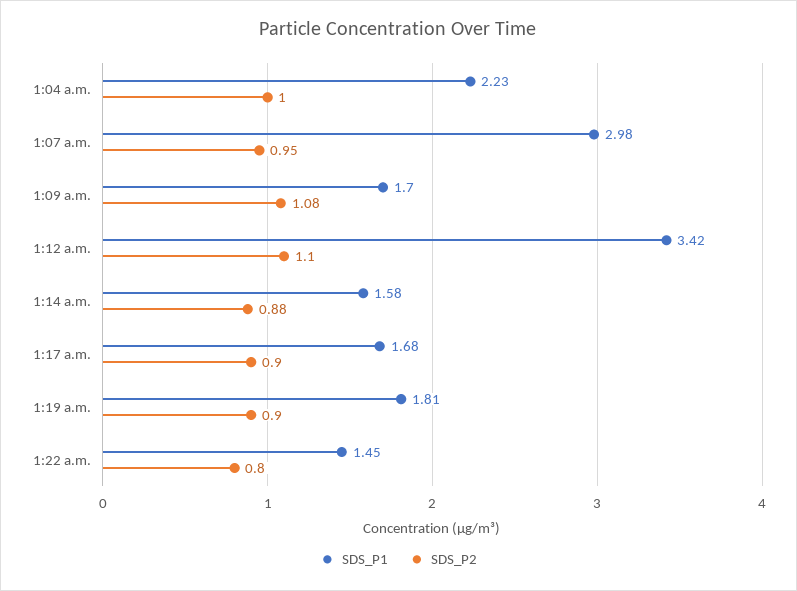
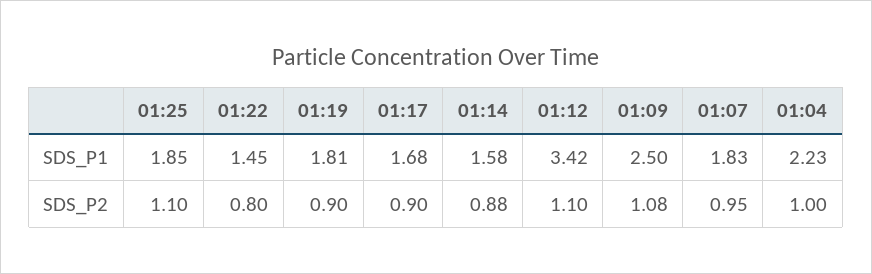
SDS_P1, 1:07 a.m.: 2.98 -> 1.83
SDS_P1, 1:09 a.m.: 1.7 -> 2.5
SDS_P1, 01:25: none -> 1.85
SDS_P2, 01:25: none -> 1.1

